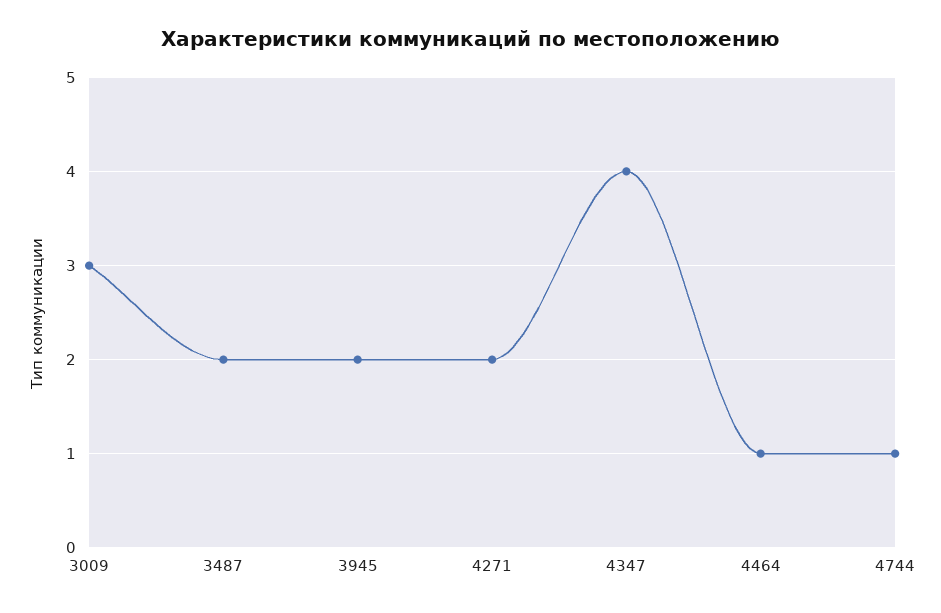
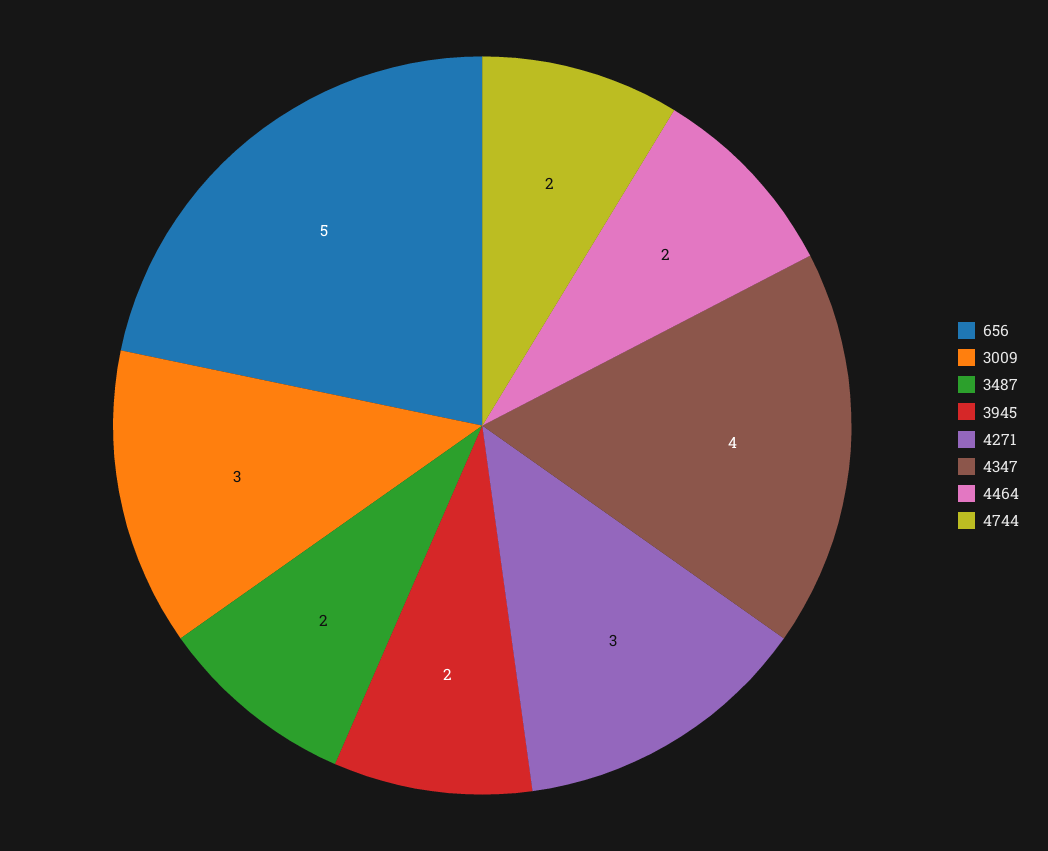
4271: 2 -> 3
4464: 1 -> 2
4744: 1 -> 2
656: none -> 5

